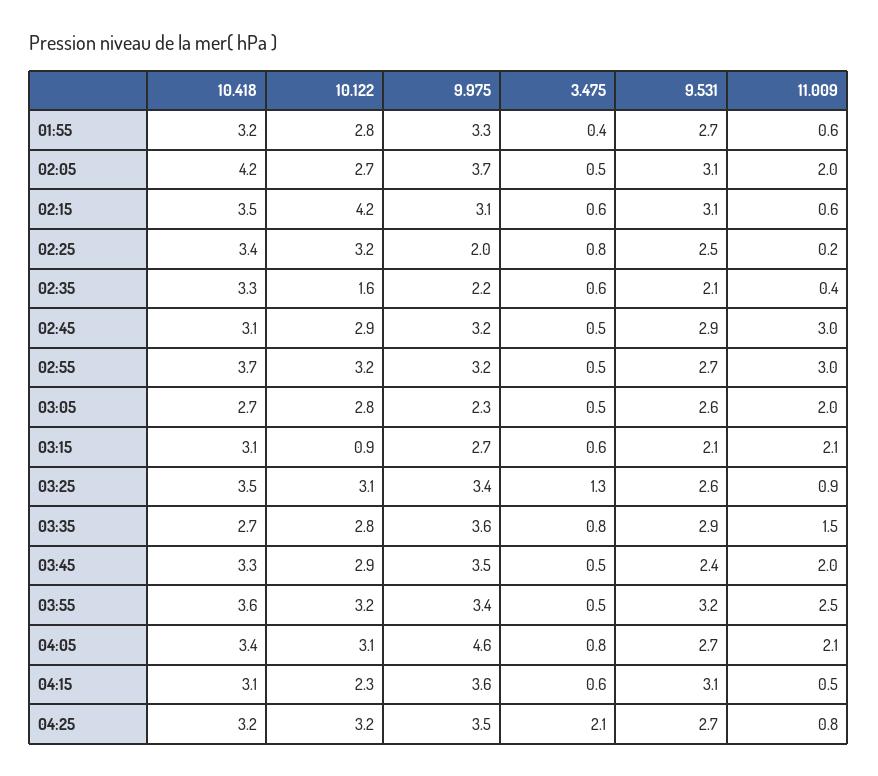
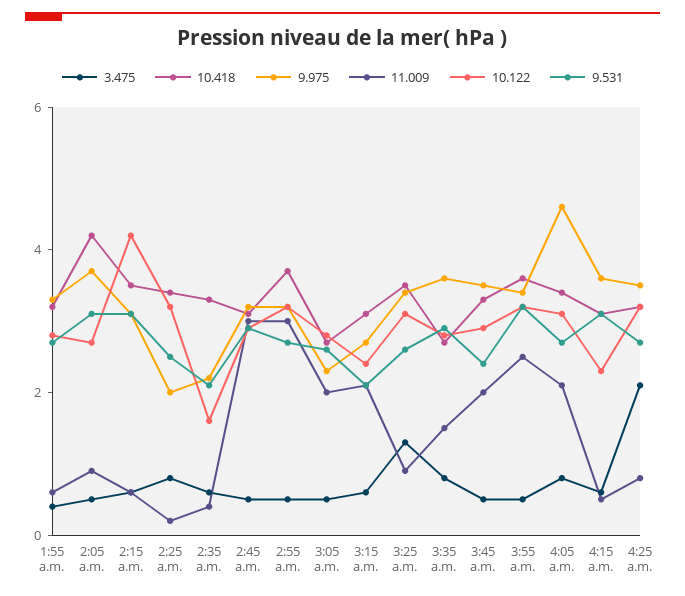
11.009, 02:05: 2 -> 1
10.122, 03:15: 0.9 -> 2.5

